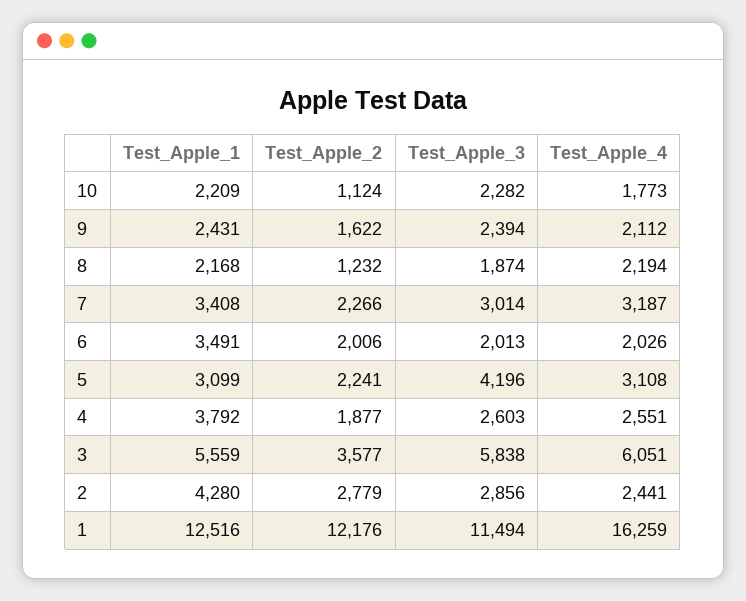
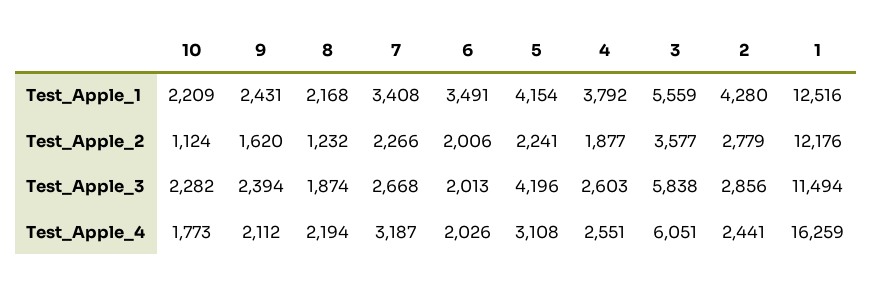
Test_Apple_2, 9: 1622 -> 1620
Test_Apple_3, 7: 3014 -> 2668
Test_Apple_1, 5: 3099 -> 4154

